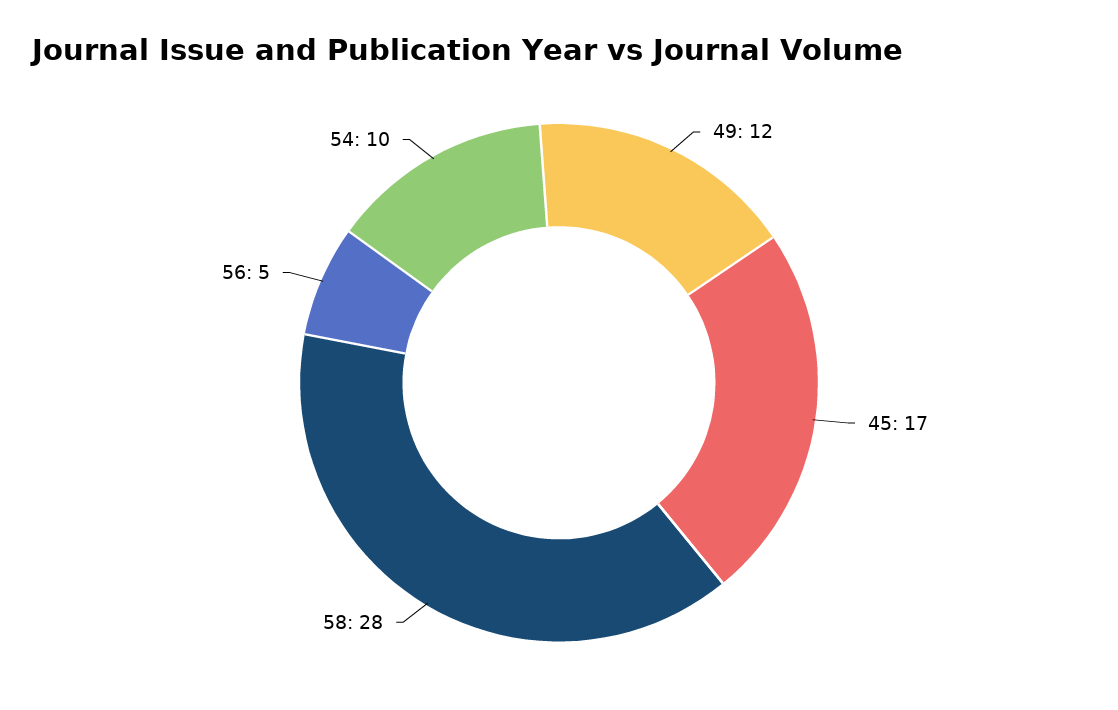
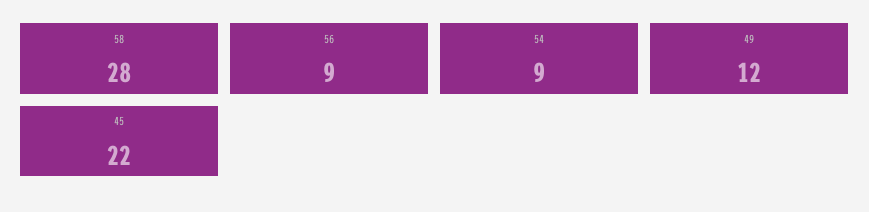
45: 17 -> 22
56: 5 -> 9
54: 10 -> 9

